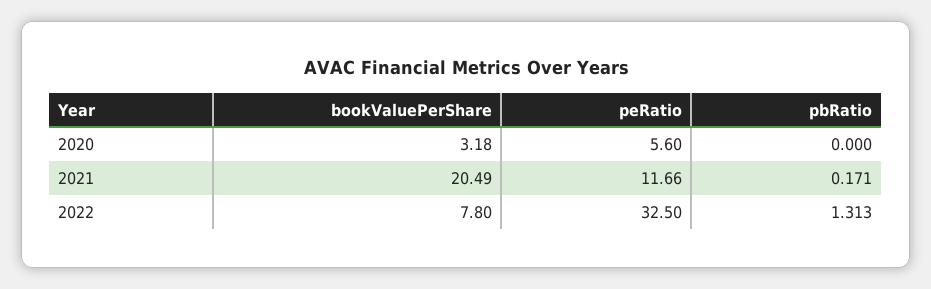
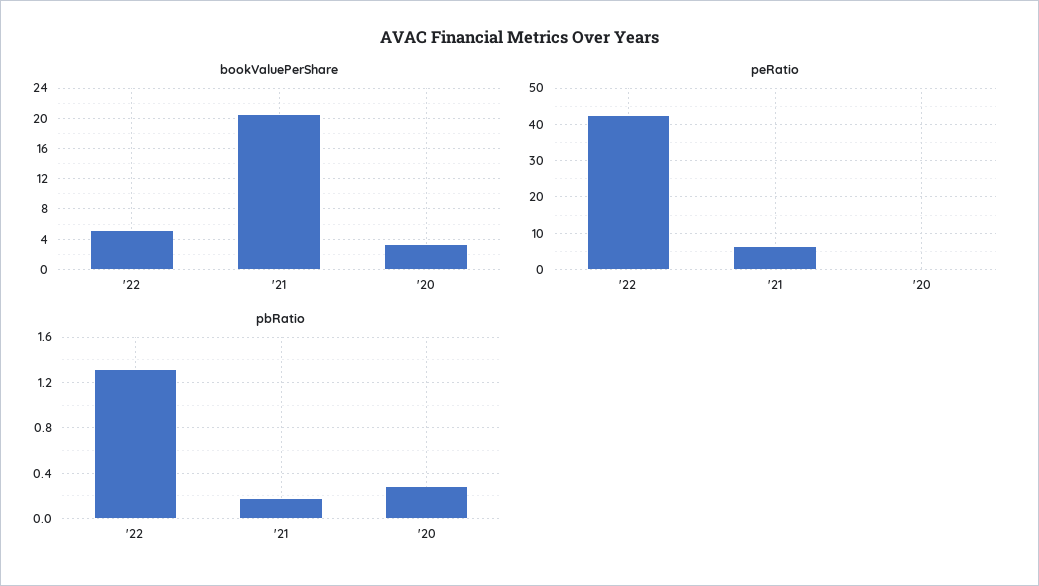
peRatio, 2020: 5.6 -> 0
pbRatio, 2020: 0 -> 0.3
peRatio, 2021: 11.66 -> 6
bookValuePerShare, 2022: 7.8 -> 5
peRatio, 2022: 32.5 -> 42

